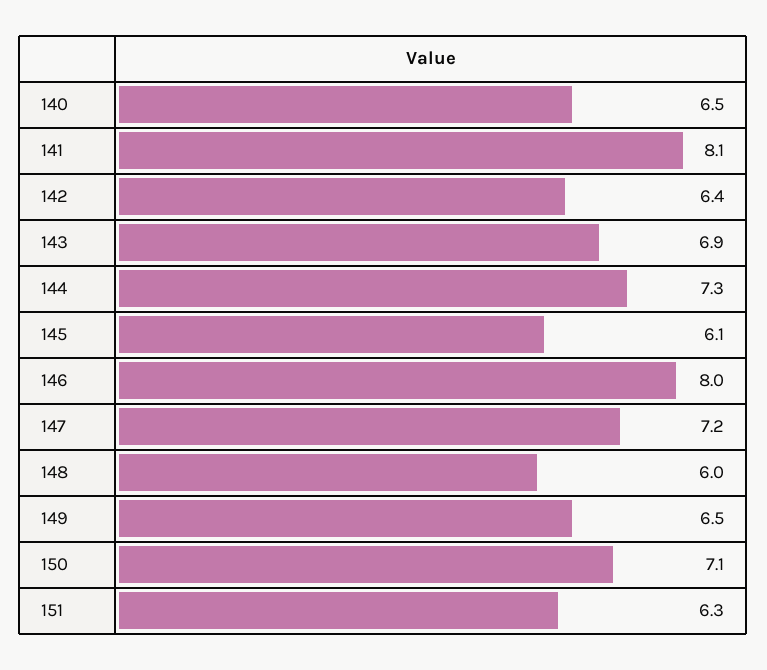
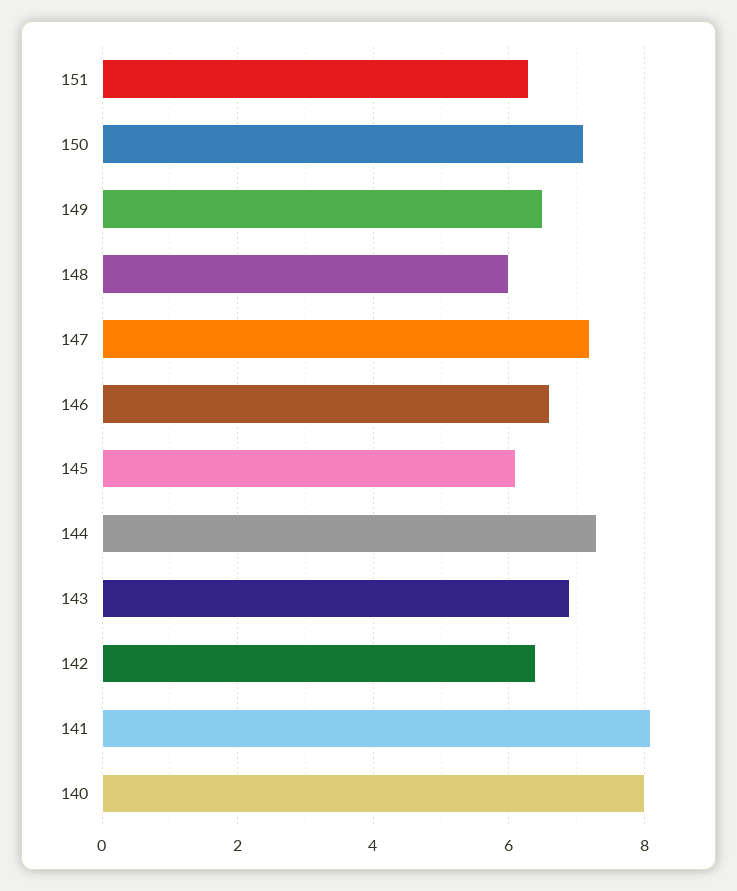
140: 6.5 -> 8
146: 8 -> 6.5

